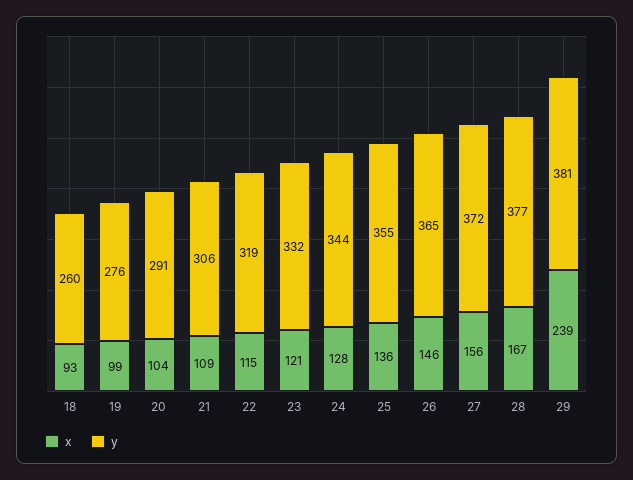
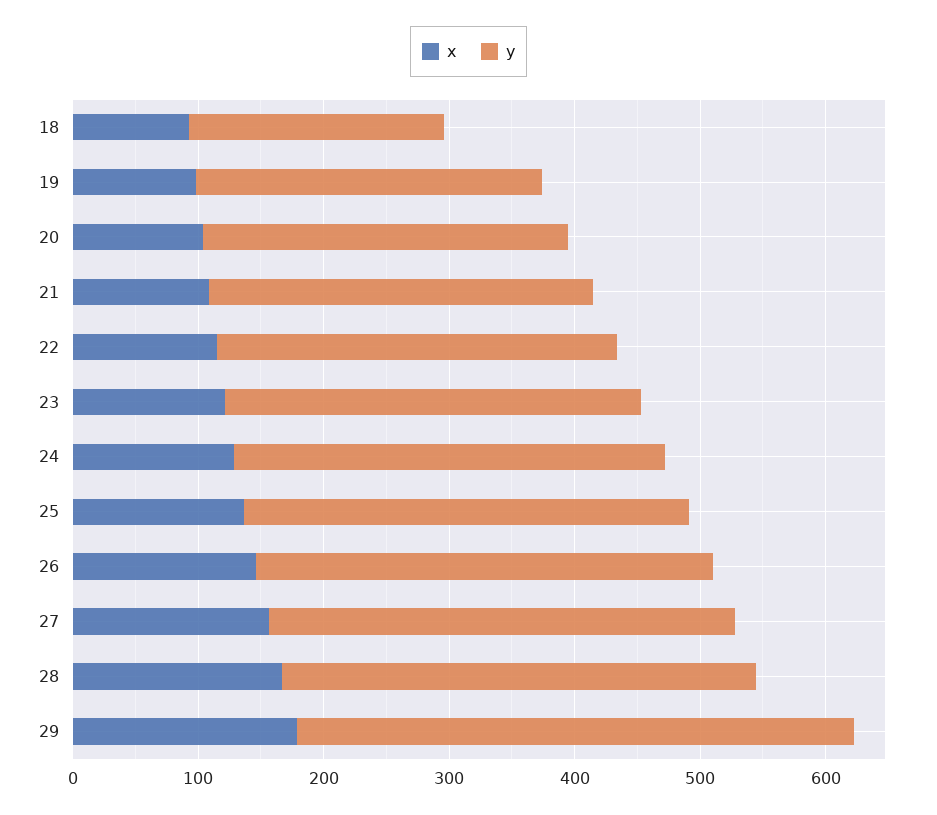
y, 18: 260 -> 200
x, 29: 239 -> 180
y, 29: 381 -> 440

